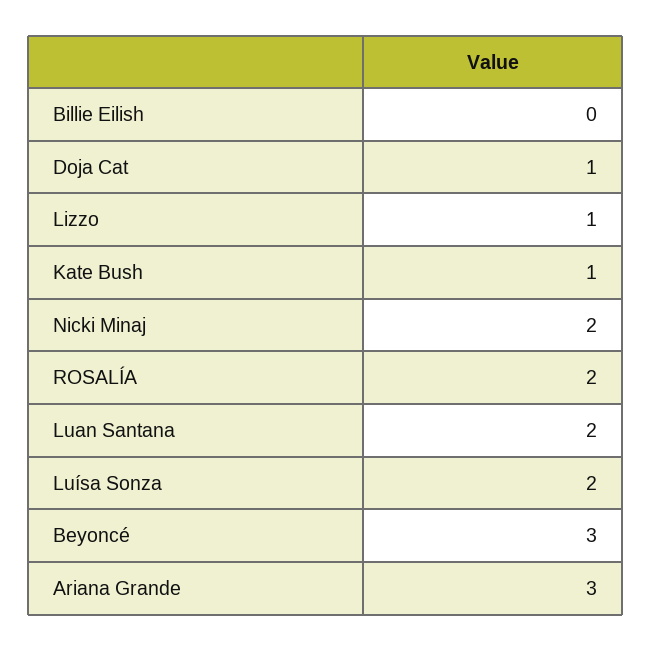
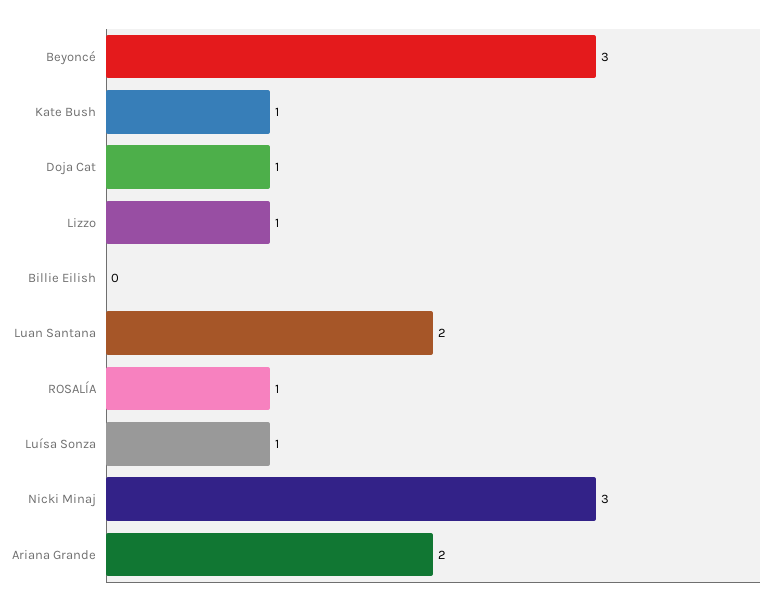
Nicki Minaj: 2 -> 3
ROSALÍA: 2 -> 1
Luísa Sonza: 2 -> 1
Ariana Grande: 3 -> 2

